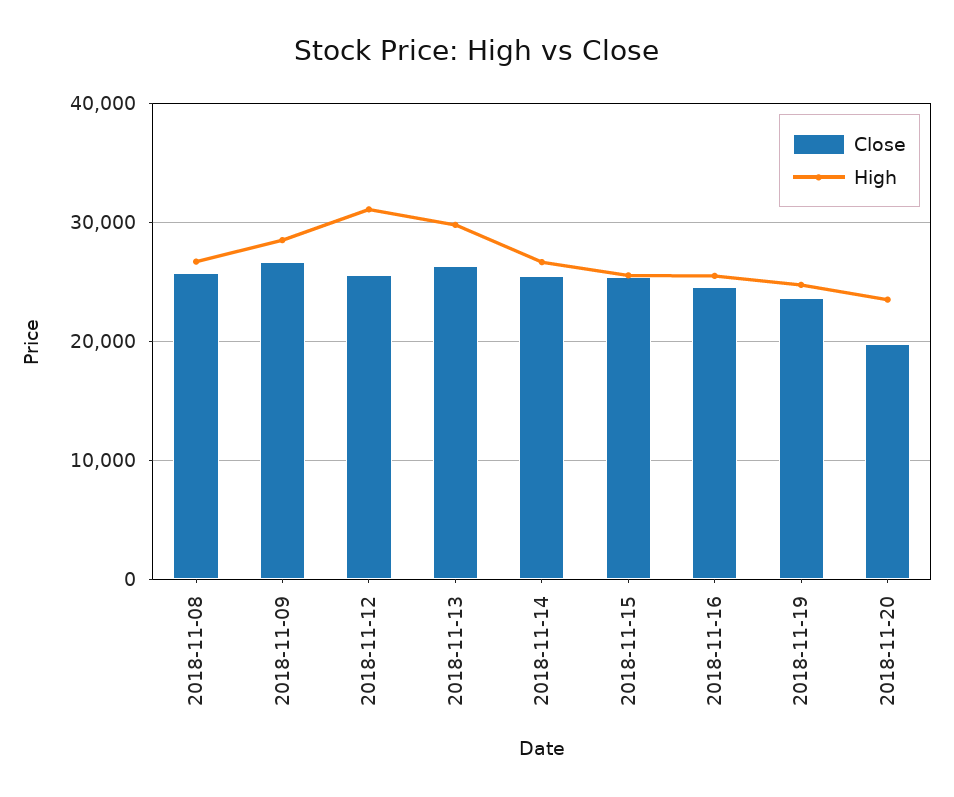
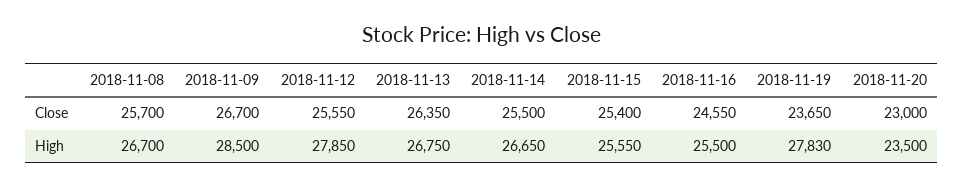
High, 2018-11-12: 31000 -> 27850
High, 2018-11-13: 30000 -> 26750
High, 2018-11-19: 25000 -> 27830
Close, 2018-11-20: 20000 -> 23000

